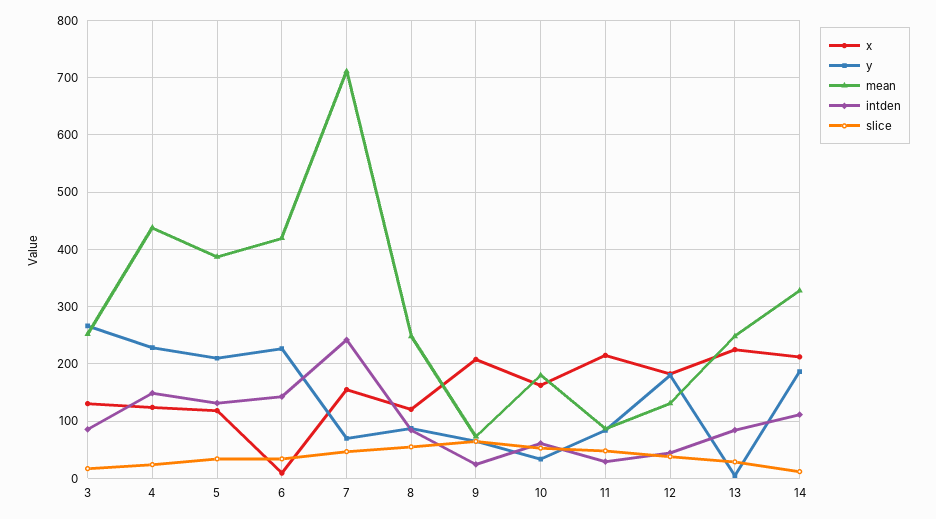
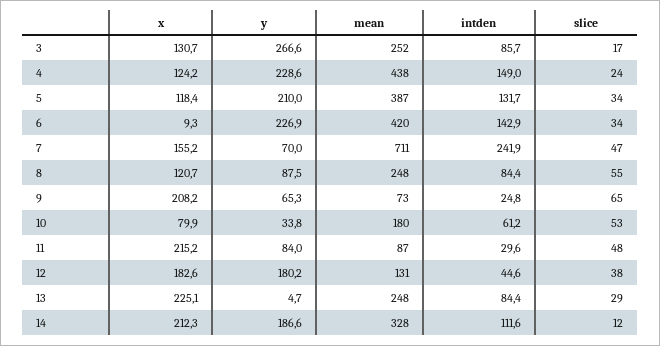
x, 10: 160 -> 79.9

